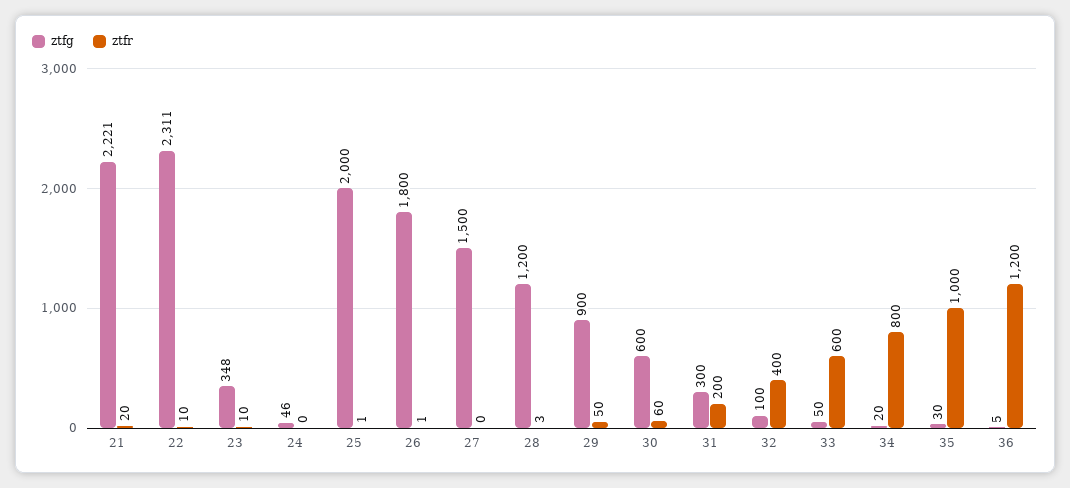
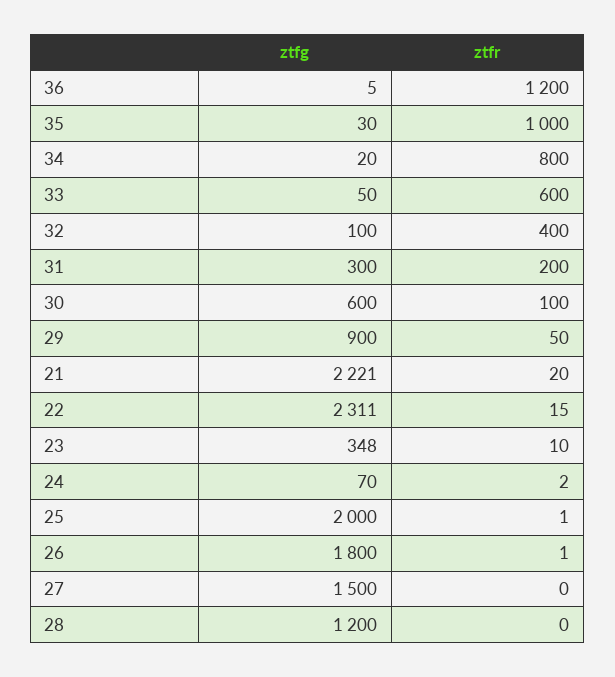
ztfr, 22: 10 -> 15
ztfg, 24: 46 -> 70
ztfr, 24: 0 -> 2
ztfr, 28: 3 -> 0
ztfr, 30: 60 -> 100

